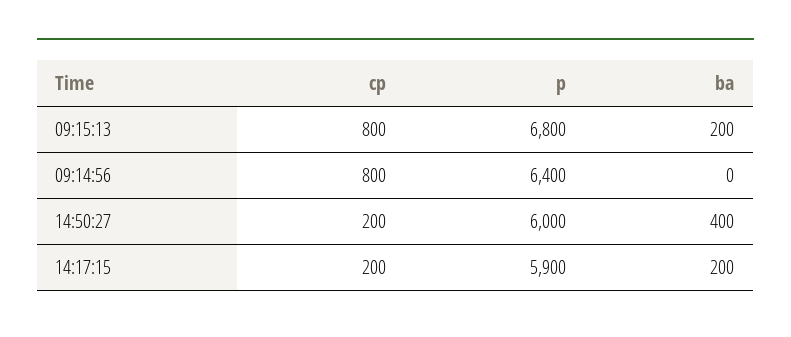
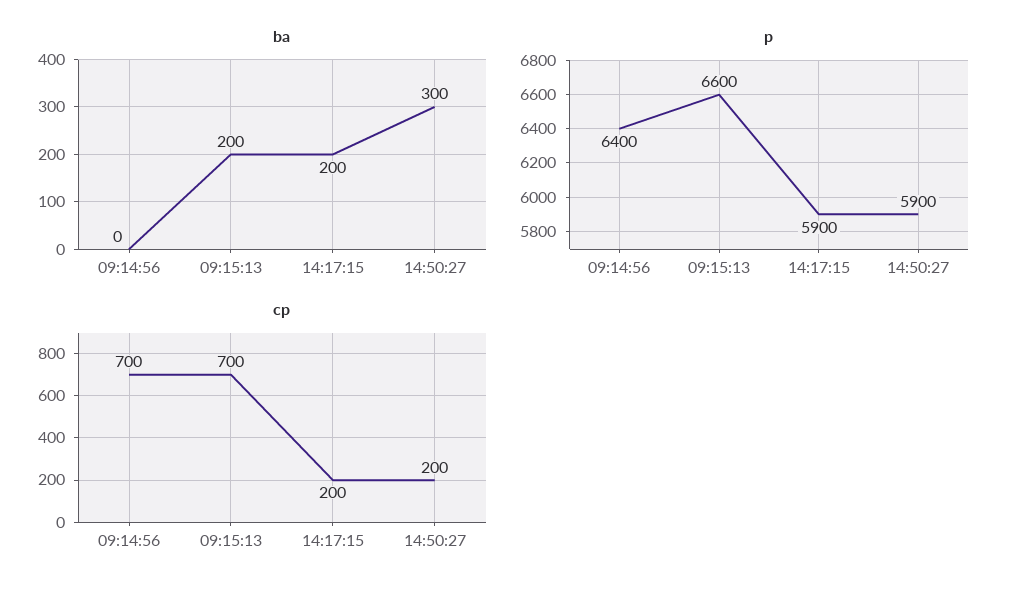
cp, 09:15:13: 800 -> 700
p, 09:15:13: 6800 -> 6600
cp, 09:14:56: 800 -> 700
p, 14:50:27: 6000 -> 5900
ba, 14:50:27: 400 -> 300

